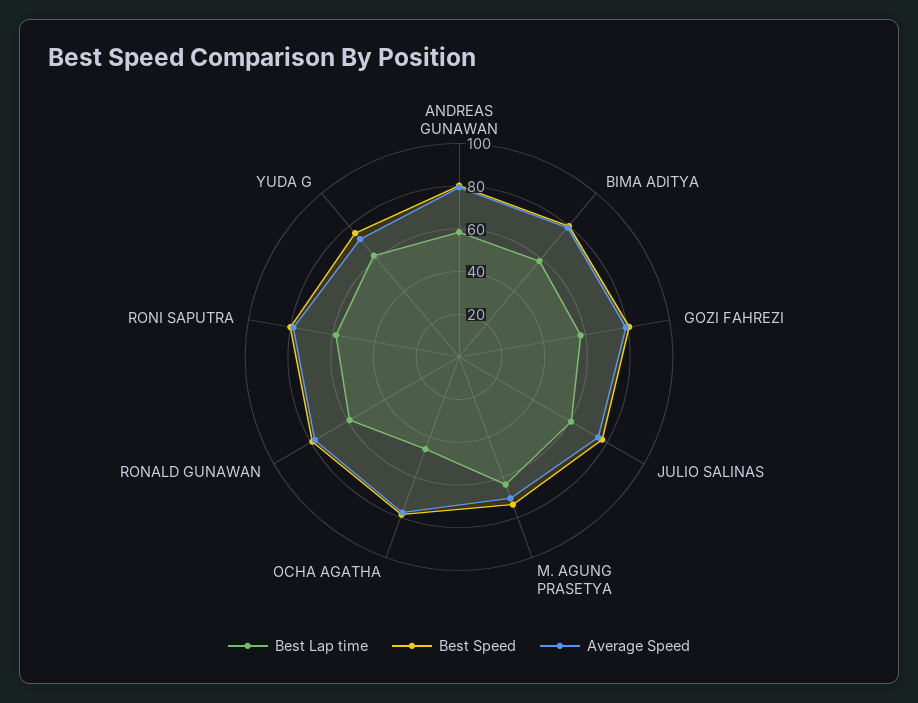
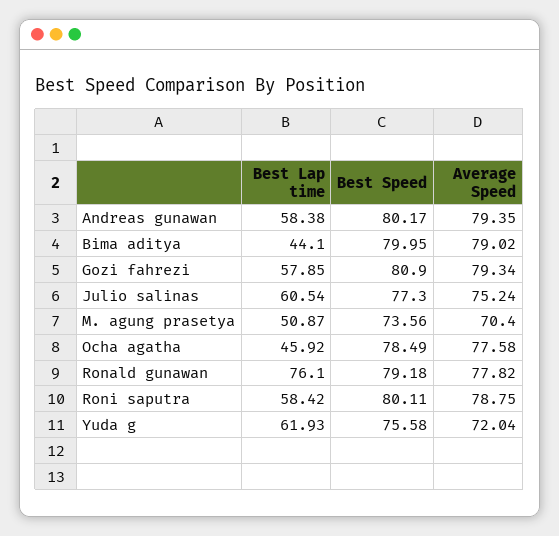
Best Lap time, BIMA ADITYA: 60 -> 44.1
Best Lap time, M. AGUNG PRASETYA: 65 -> 50.87
Best Lap time, RONALD GUNAWAN: 60 -> 76.1

